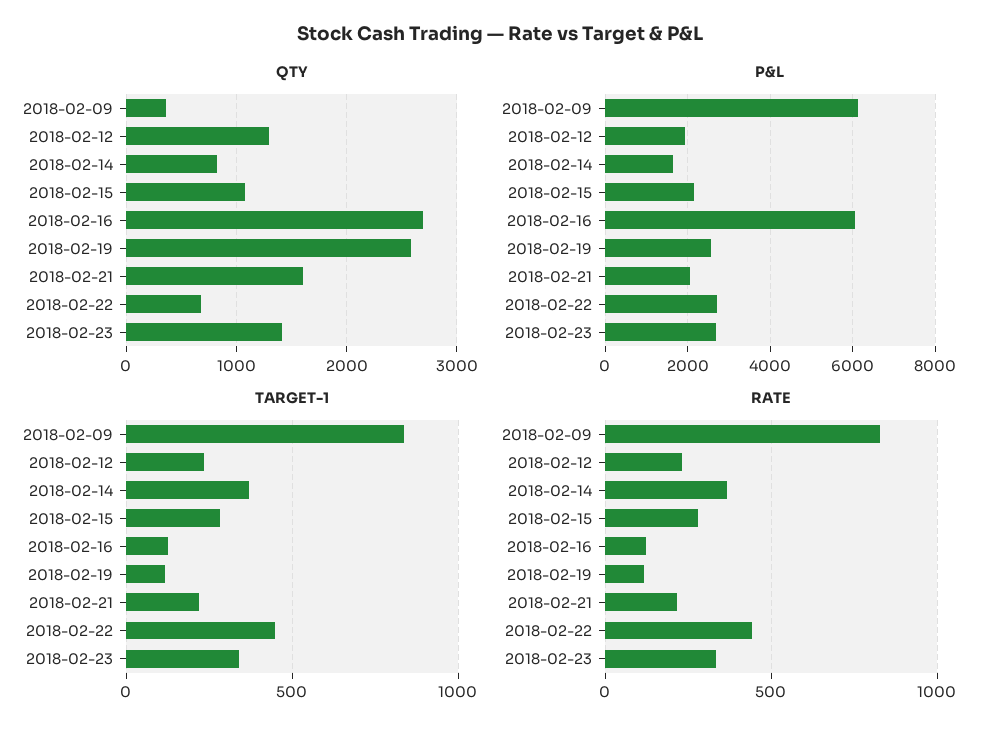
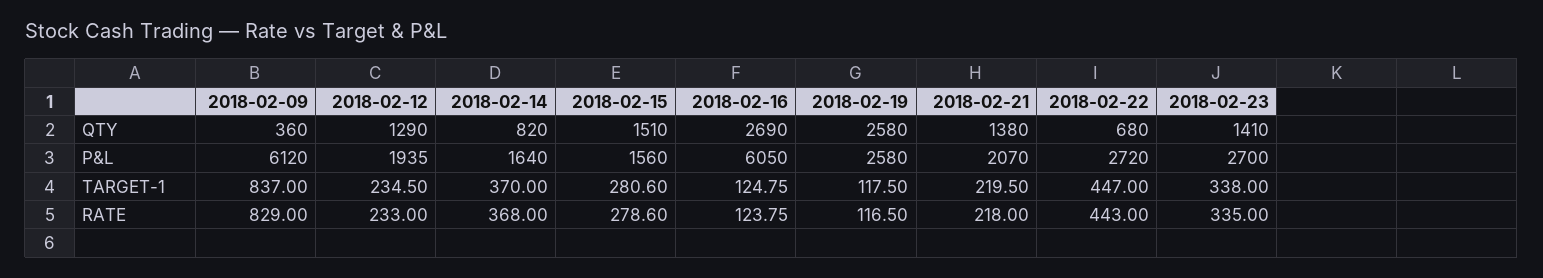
QTY, 2018-02-15: 1100 -> 1510
QTY, 2018-02-21: 1600 -> 1380
P&L, 2018-02-15: 2200 -> 1560

